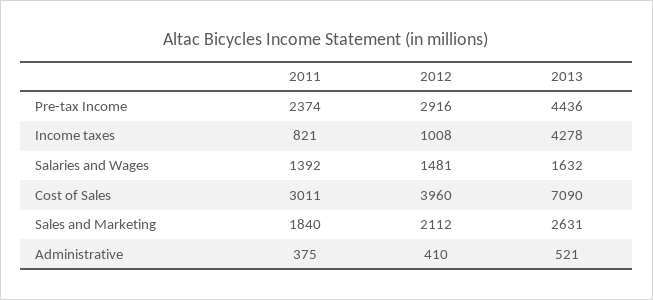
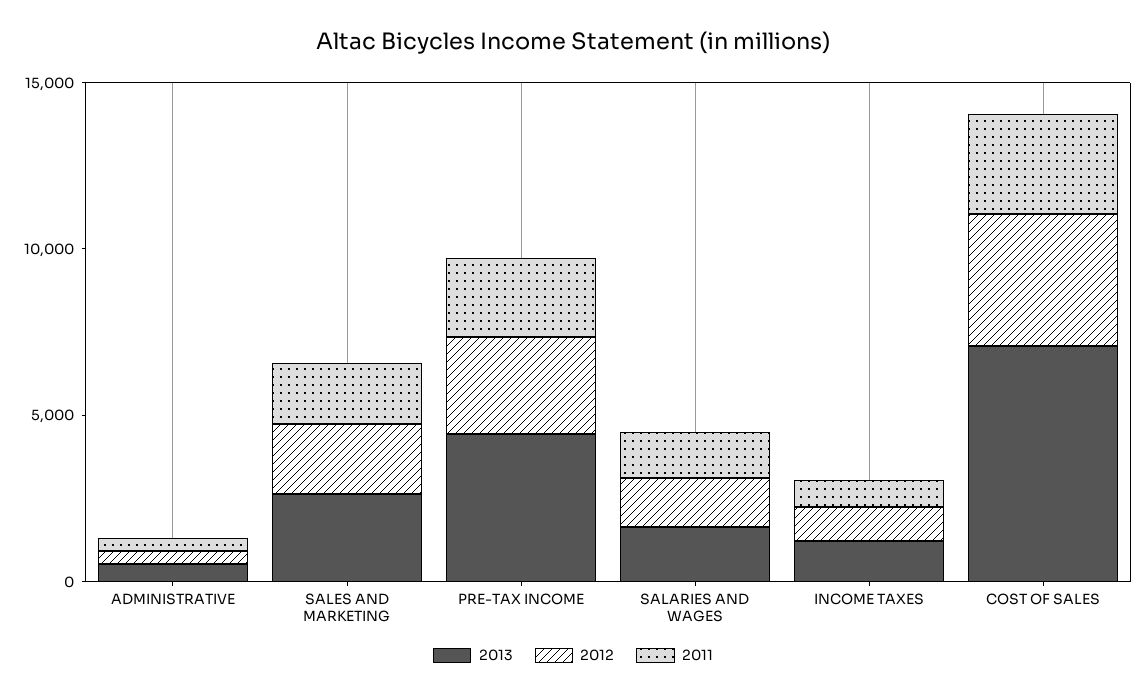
2013, Income taxes: 4278 -> 1000

